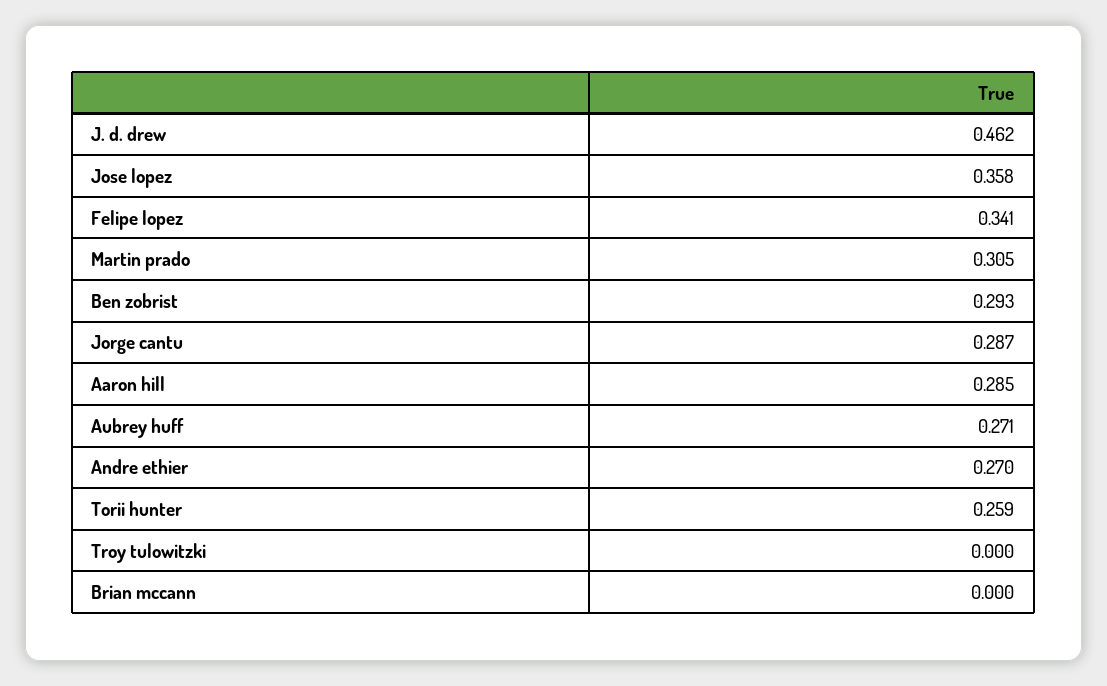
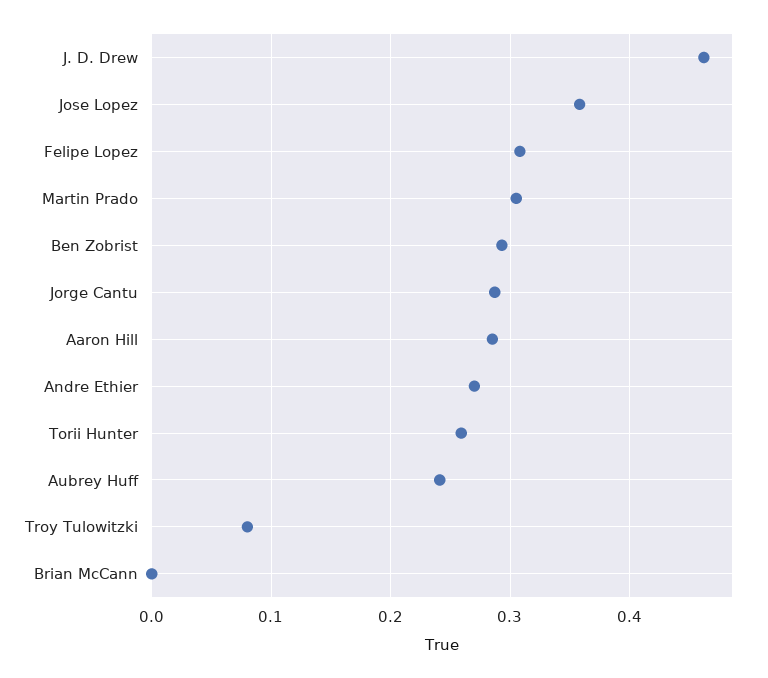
Felipe lopez: 0.341 -> 0.31
Aubrey huff: 0.271 -> 0.24
Troy tulowitzki: 0 -> 0.08

